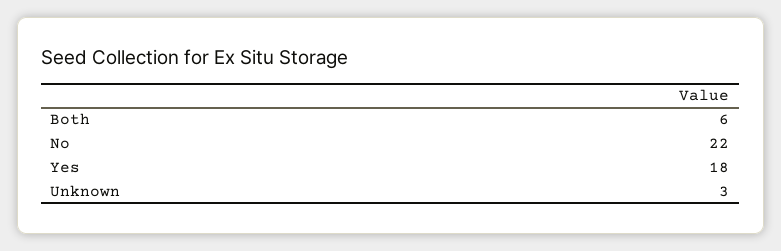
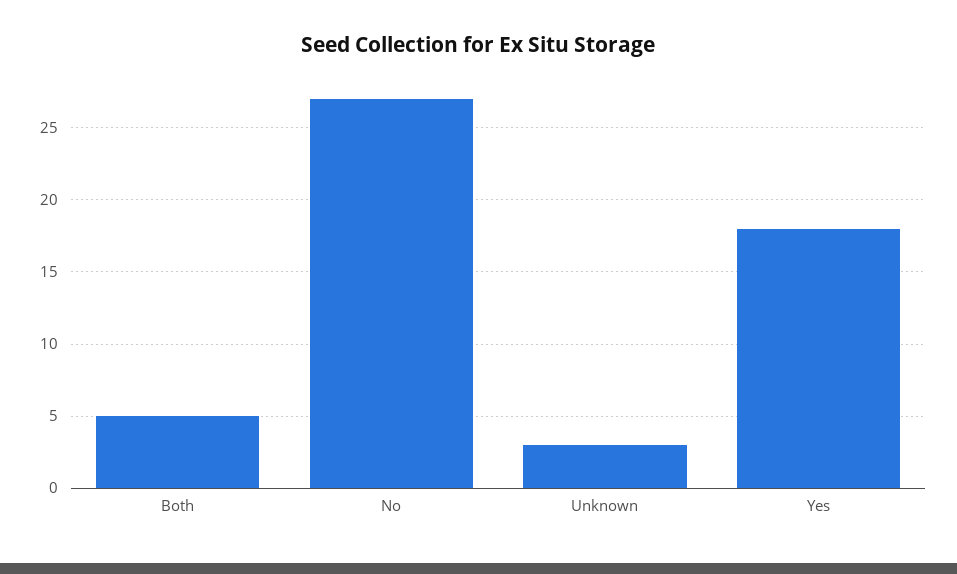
Both: 6 -> 5
No: 22 -> 27

